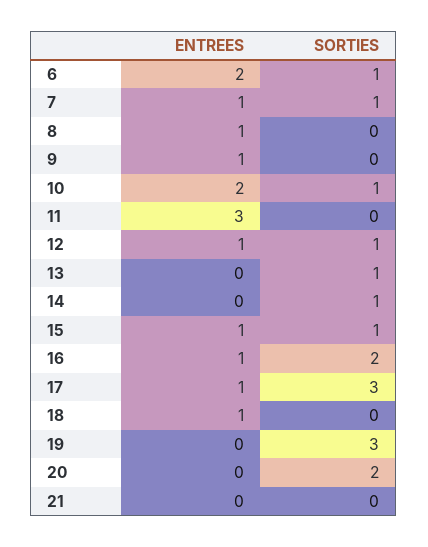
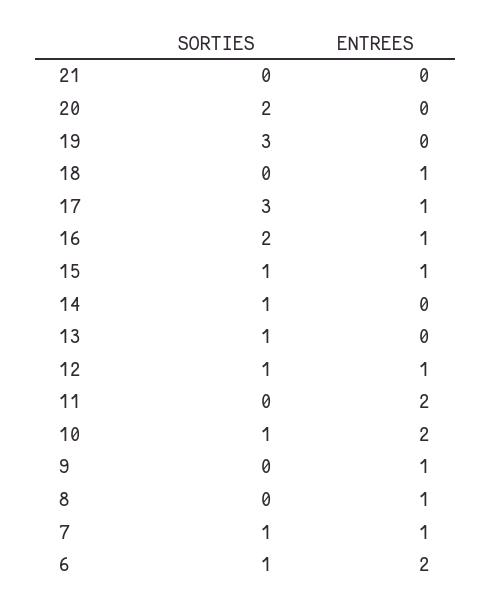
ENTREES, 11: 3 -> 2

